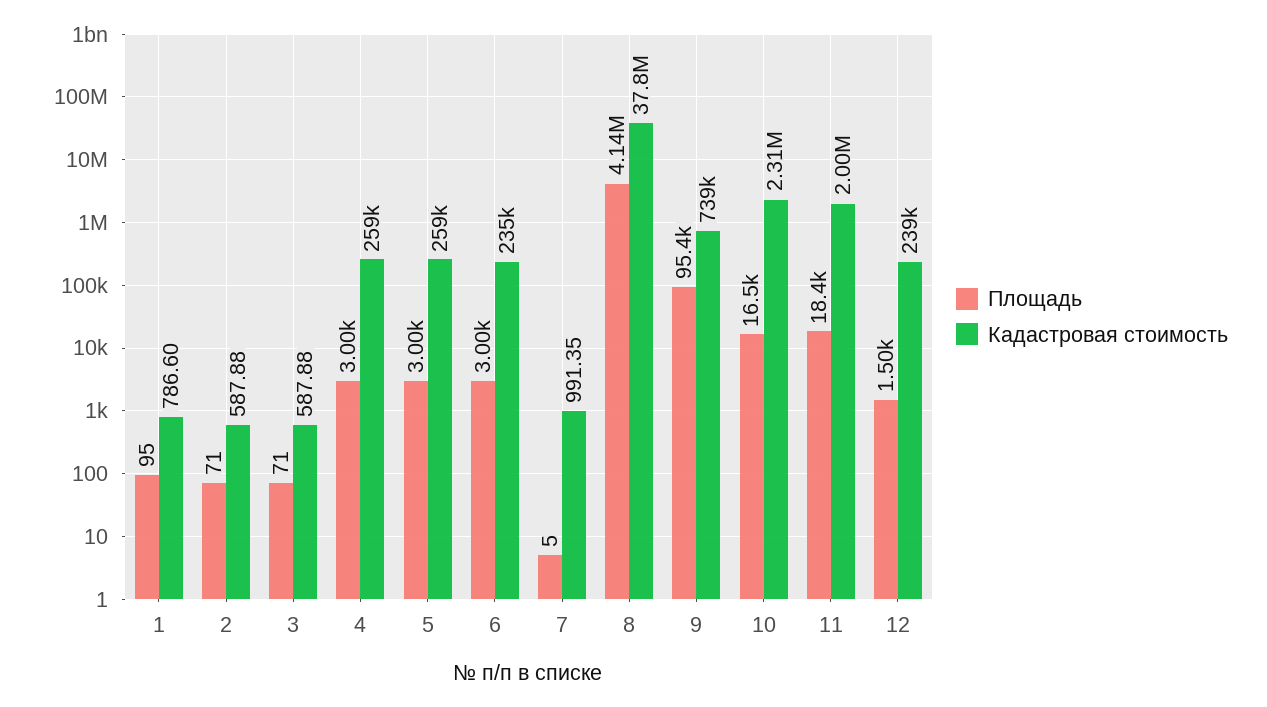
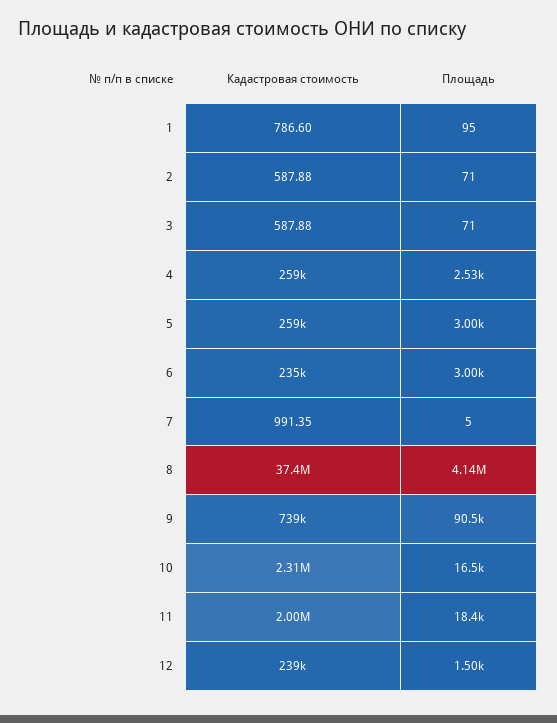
Площадь, 4: 3000 -> 2530
Кадастровая стоимость, 8: 37800000 -> 37400000
Площадь, 9: 95400 -> 90500

